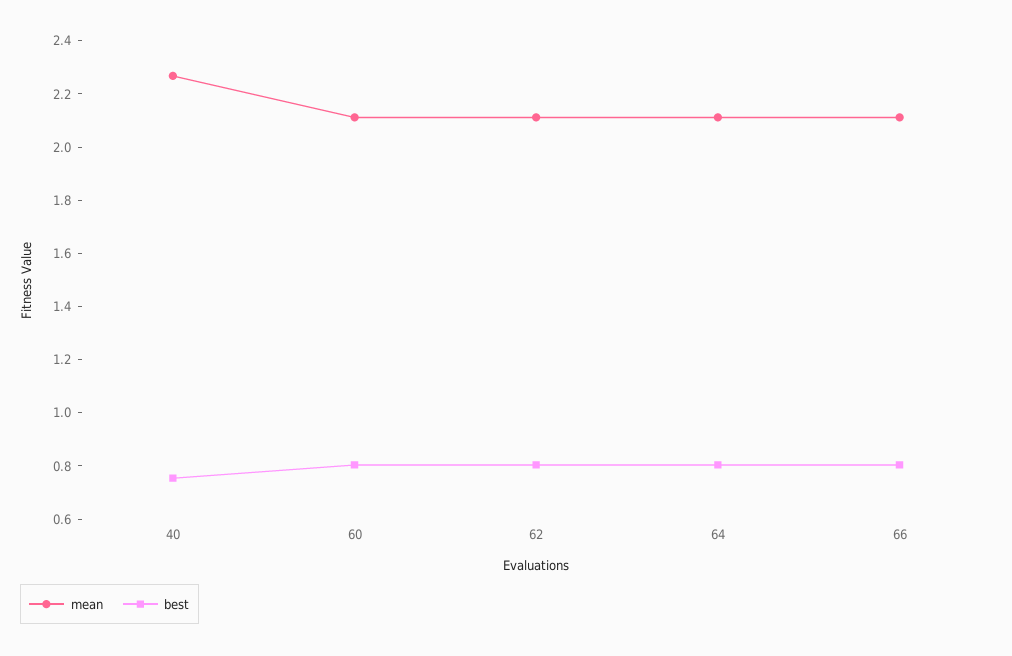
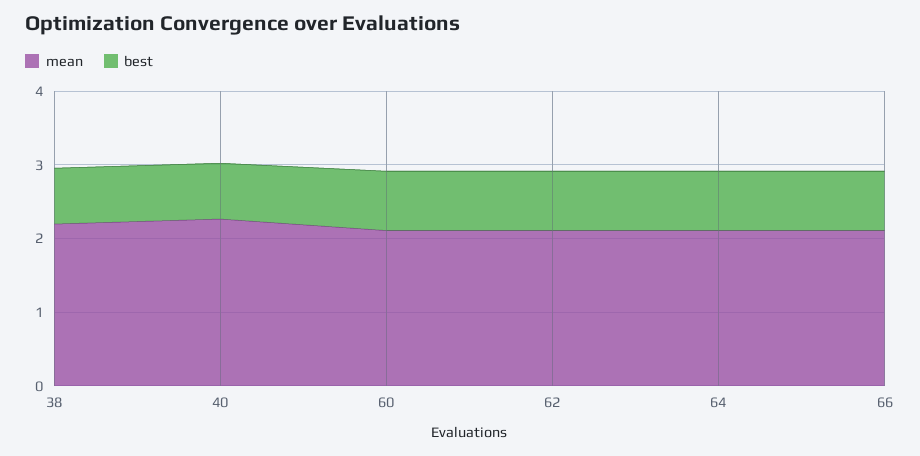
mean, 38: none -> 2.2
best, 38: none -> 0.8

